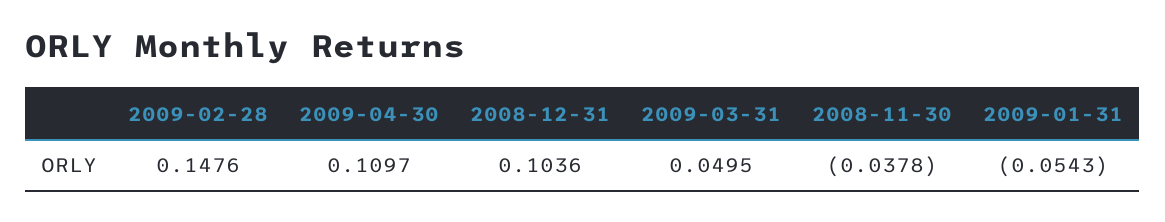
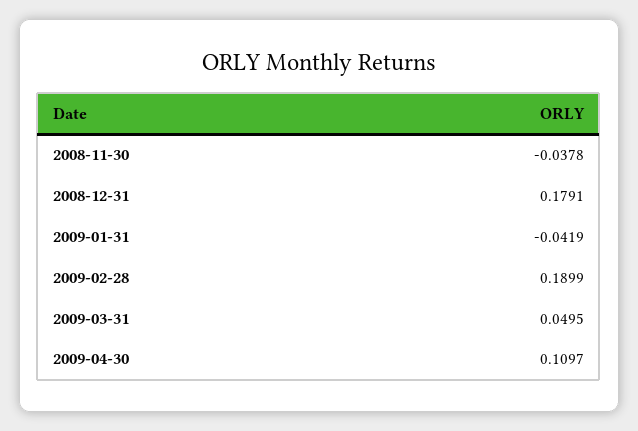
2009-02-28: 0.1476 -> 0.1899
2008-12-31: 0.1036 -> 0.1791
2009-01-31: -0.0543 -> -0.0419

